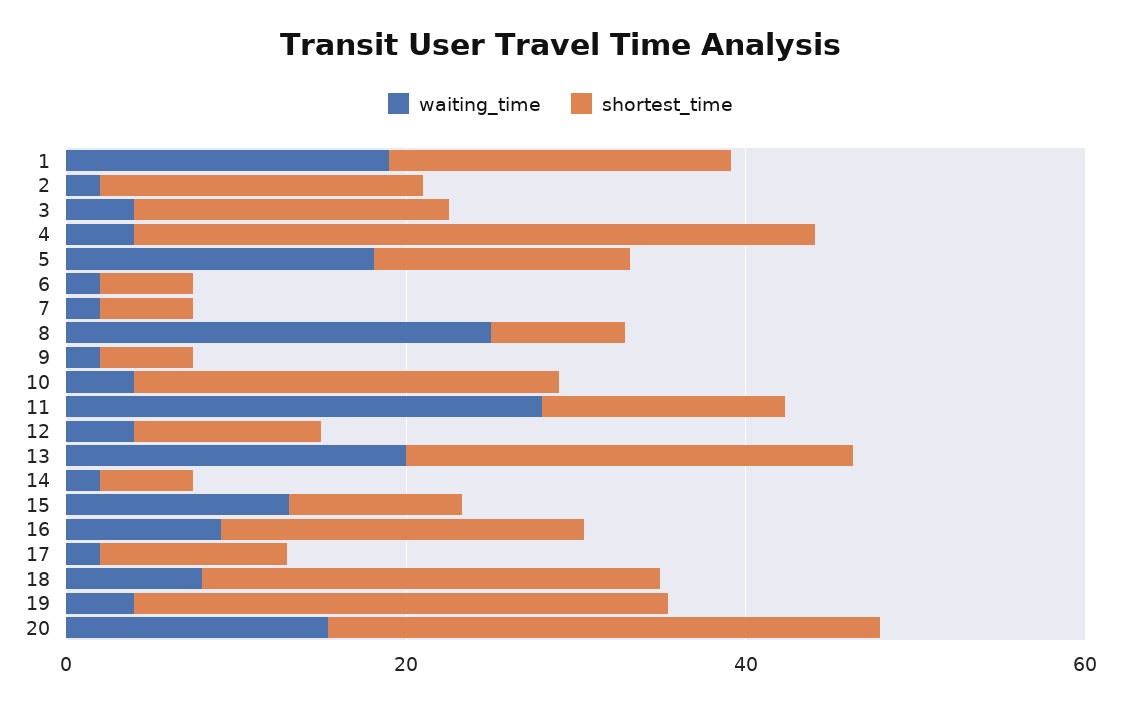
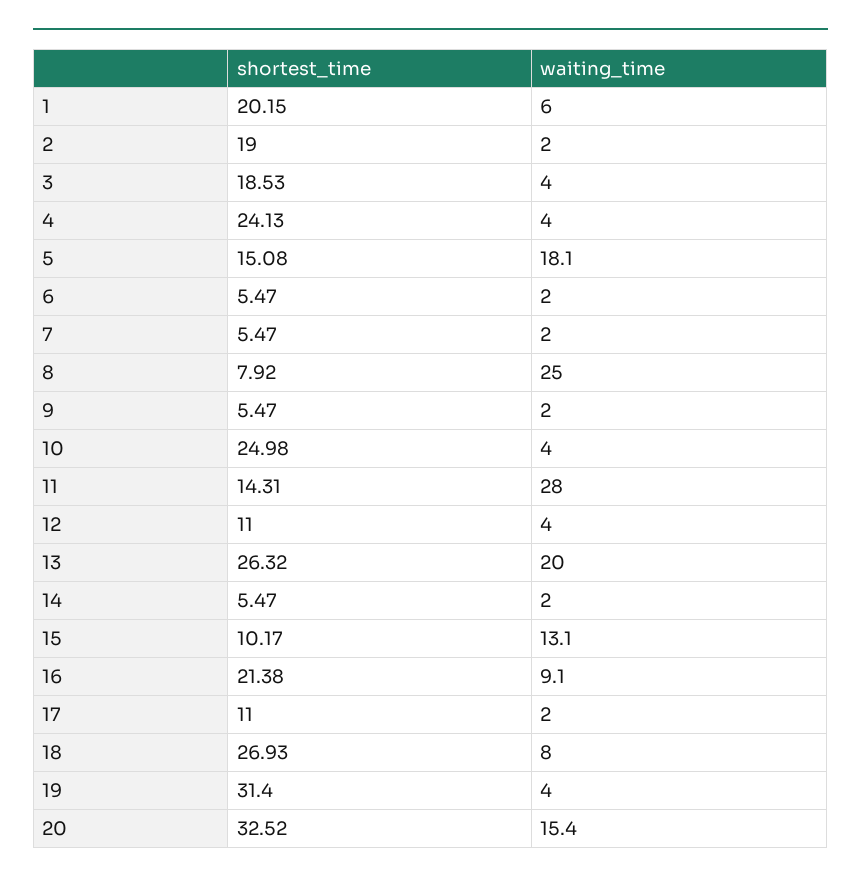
waiting_time, 1: 20 -> 6
shortest_time, 4: 40 -> 24.13

